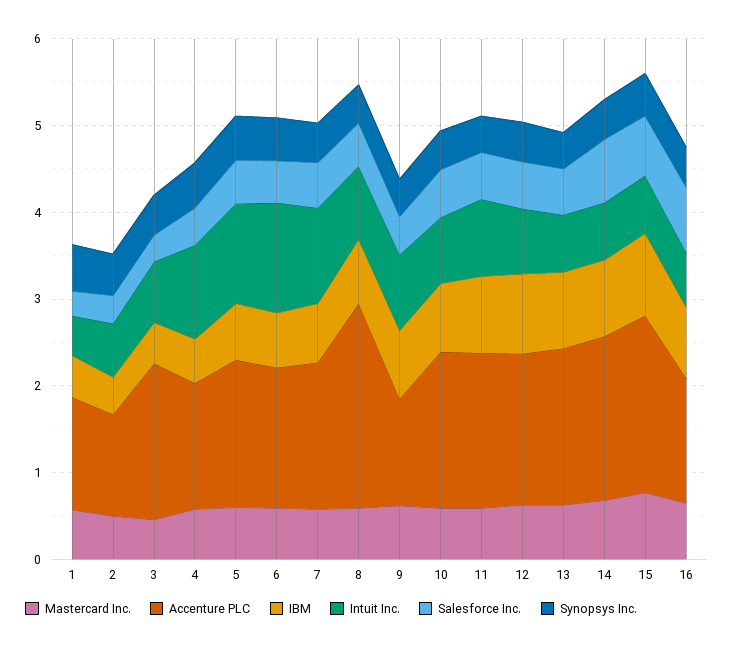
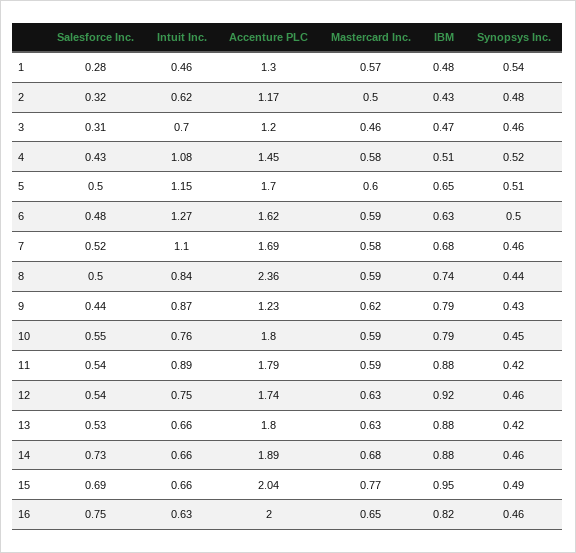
Accenture PLC, 3: 1.8 -> 1.2
Accenture PLC, 16: 1.4 -> 2

